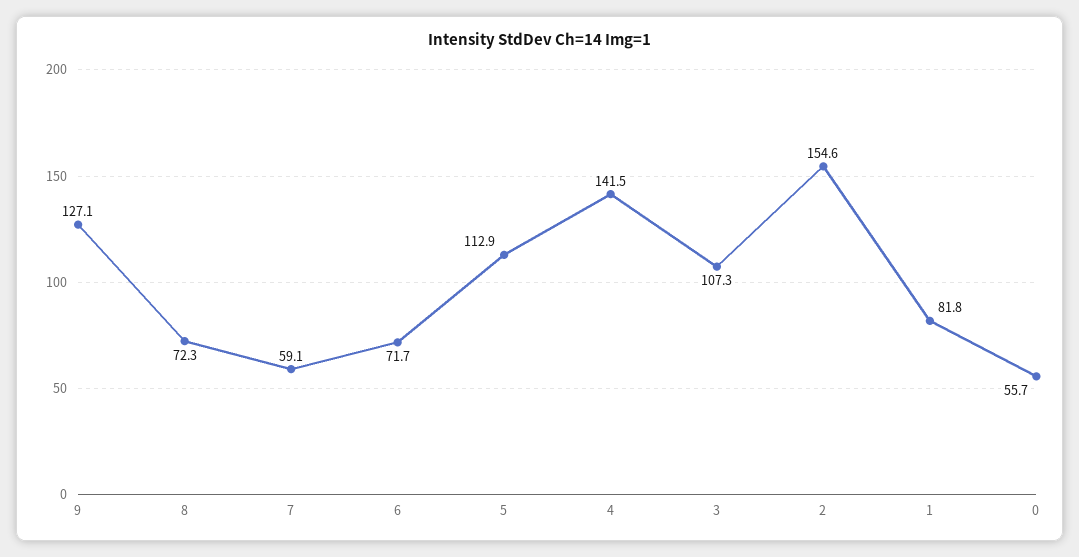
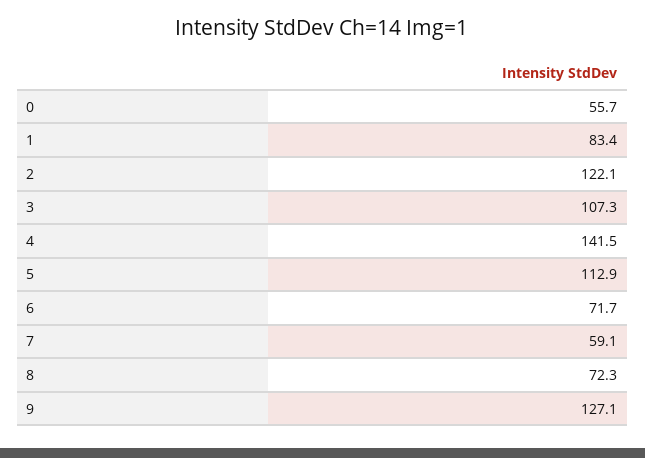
2: 154.6 -> 122.1
1: 81.8 -> 83.4

